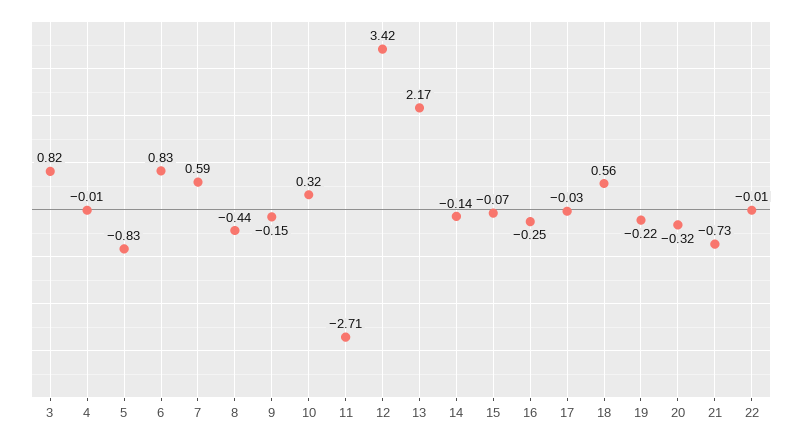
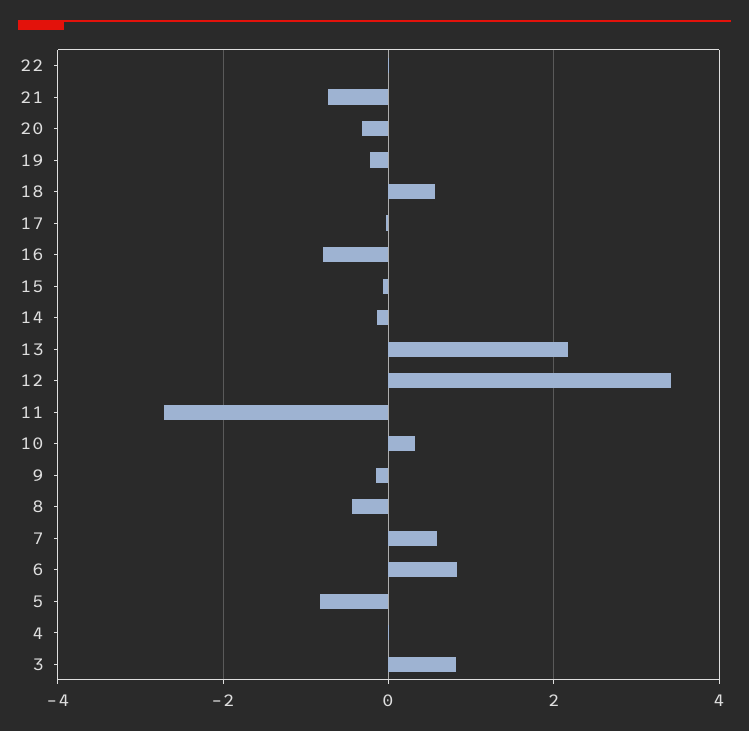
16: -0.25 -> -0.8

